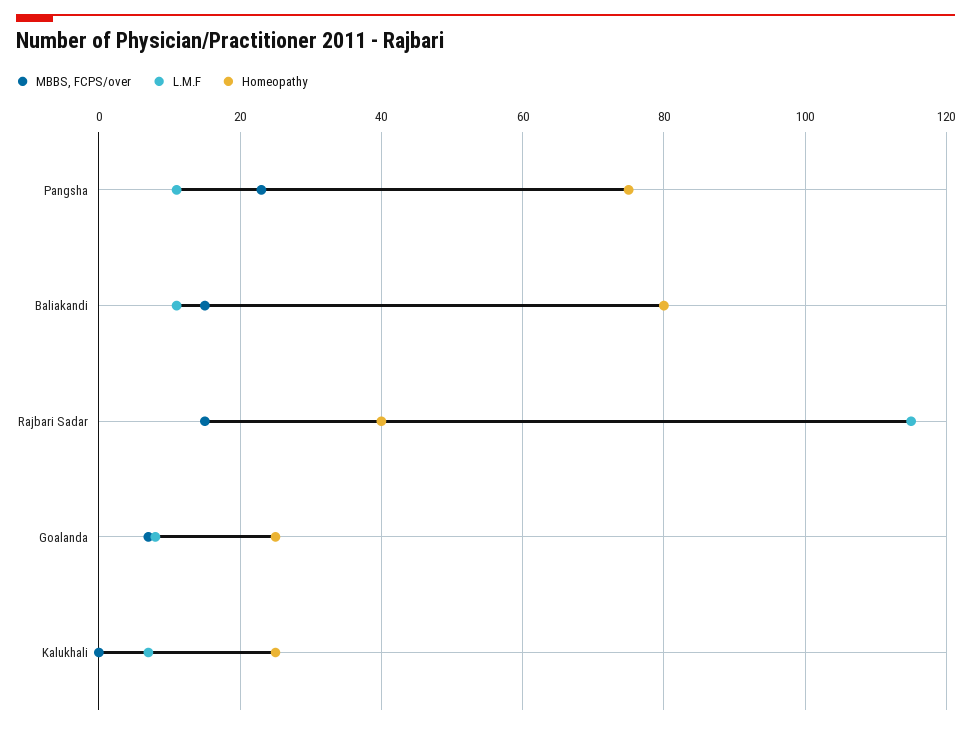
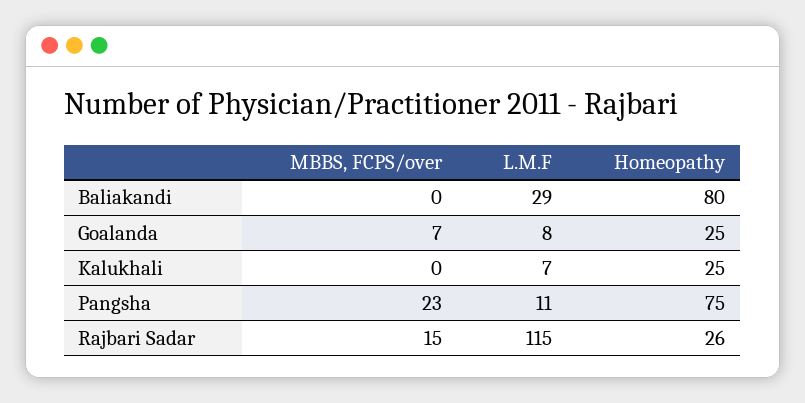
MBBS, FCPS/over, Baliakandi: 15 -> 0
L.M.F, Baliakandi: 10 -> 29
Homeopathy, Rajbari Sadar: 40 -> 26

